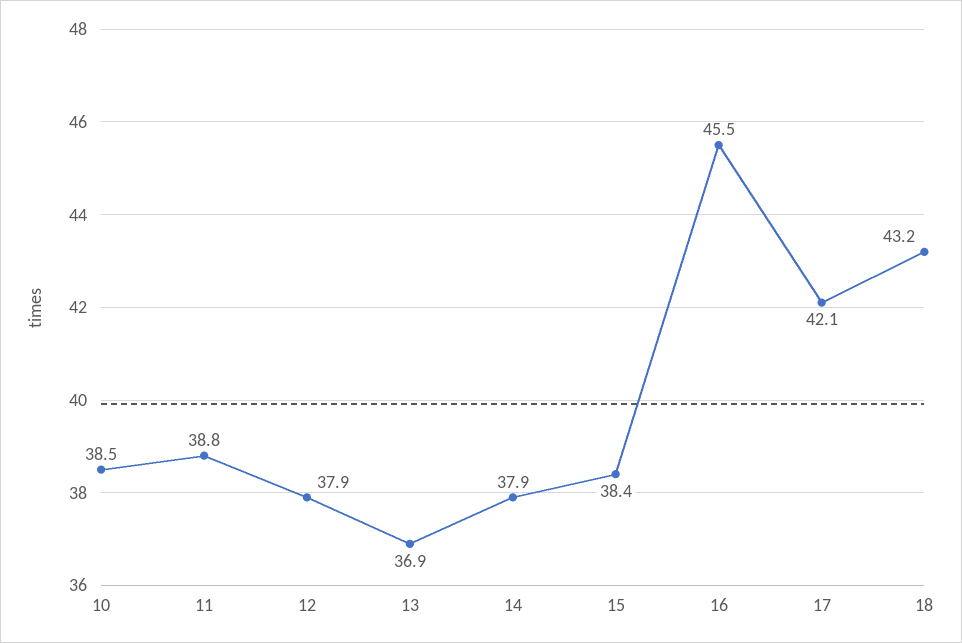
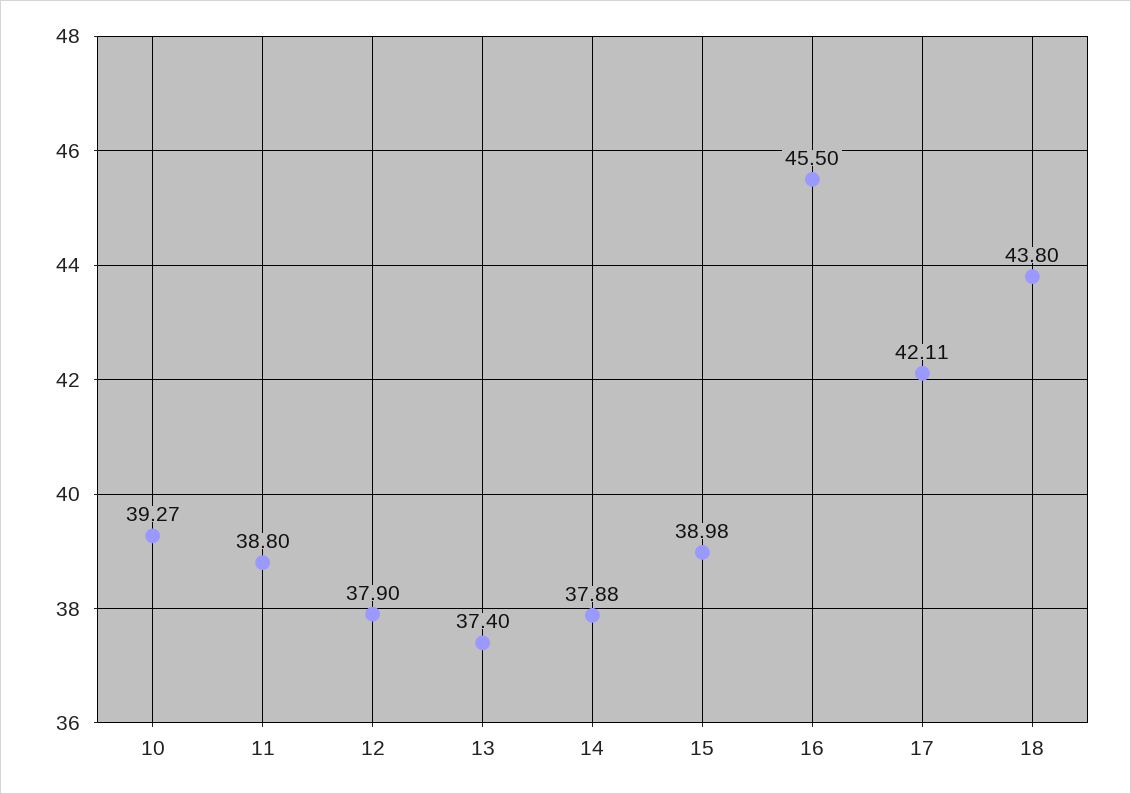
10: 38.5 -> 39.27
13: 36.9 -> 37.4
15: 38.4 -> 38.98
18: 43.2 -> 43.8

